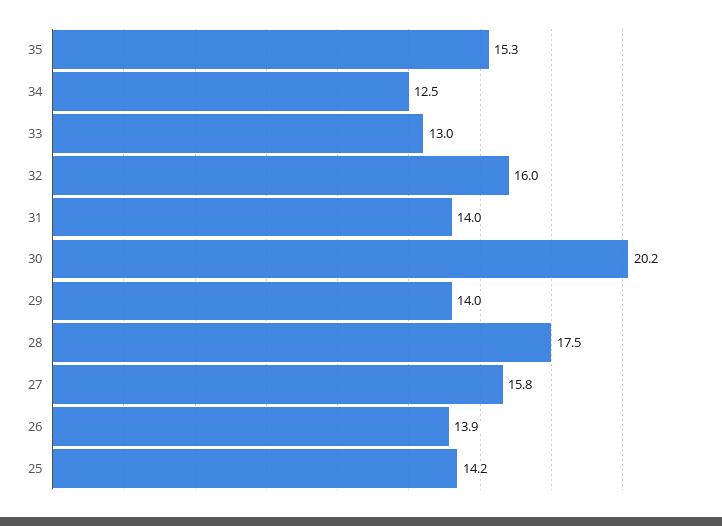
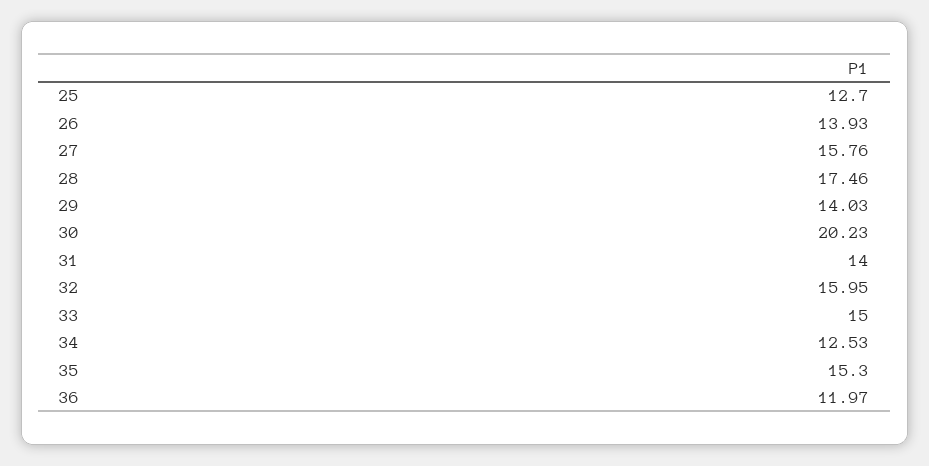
33: 13 -> 15
25: 14.2 -> 12.7
36: none -> 11.97

